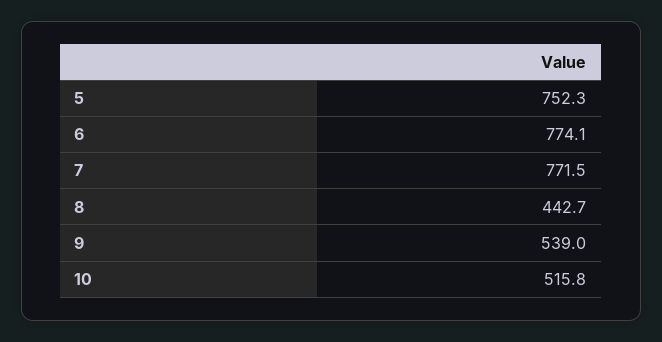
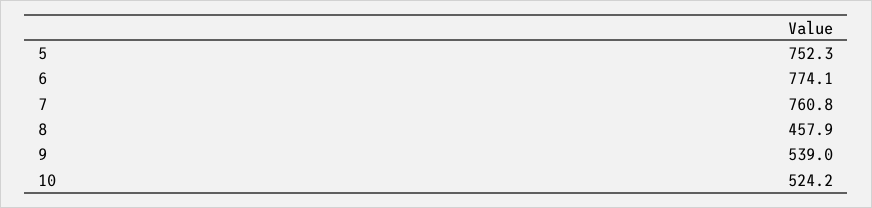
7: 771.5 -> 760.8
8: 442.7 -> 457.9
10: 515.8 -> 524.2

